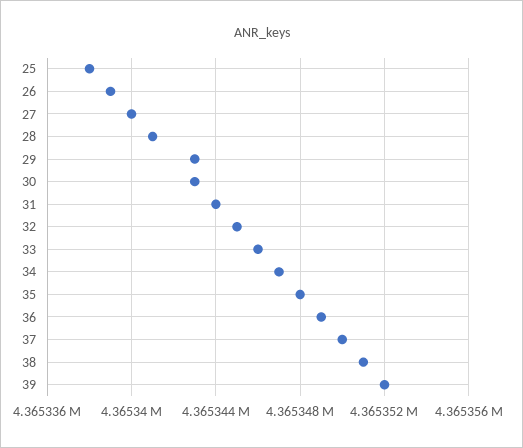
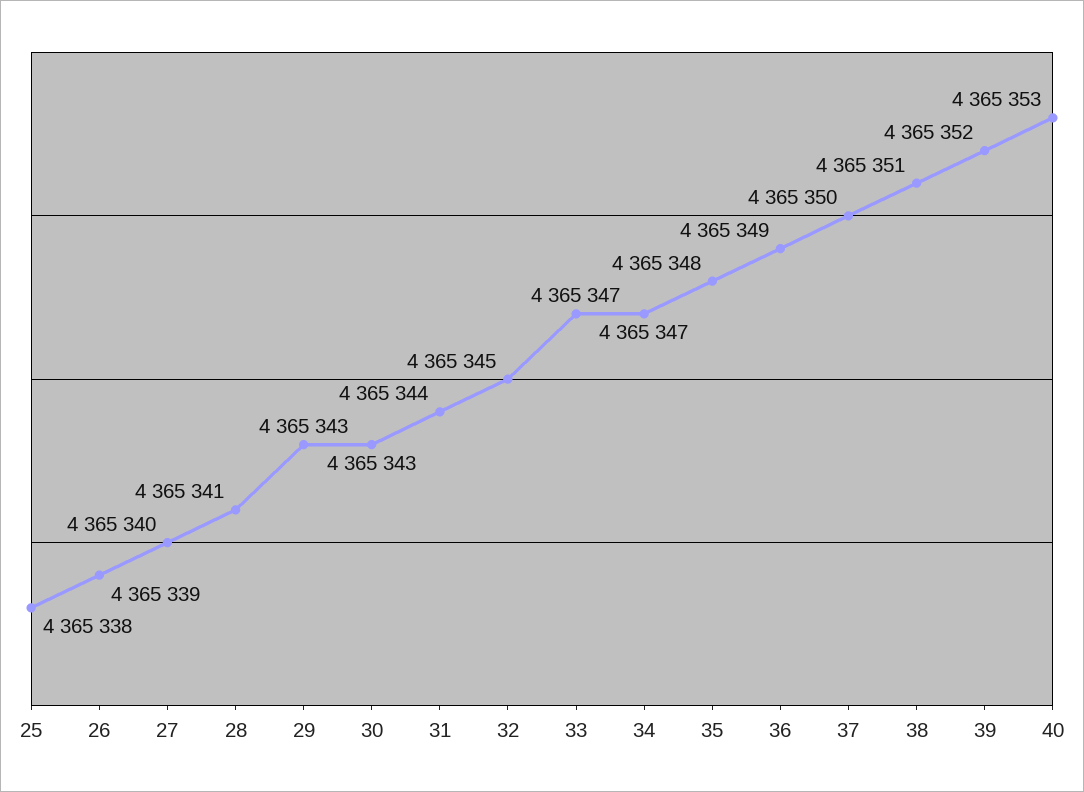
33: 4365346 -> 4365347
40: none -> 4365353

